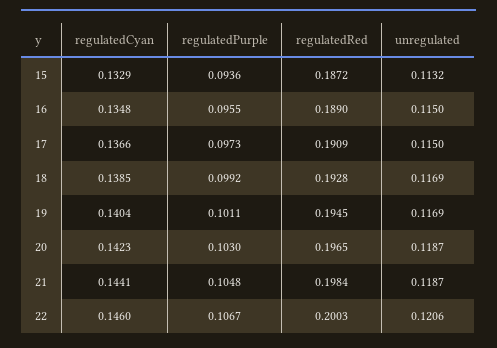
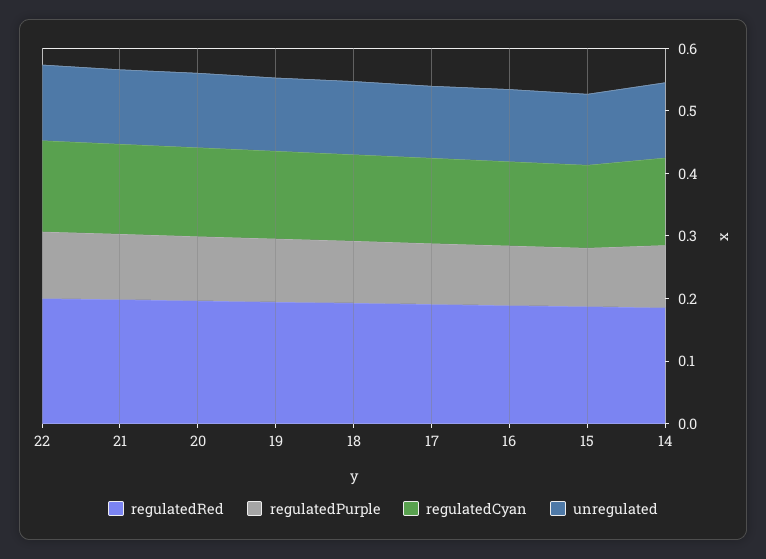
regulatedRed, 14: none -> 0.18
regulatedPurple, 14: none -> 0.1
regulatedCyan, 14: none -> 0.14
unregulated, 14: none -> 0.12

